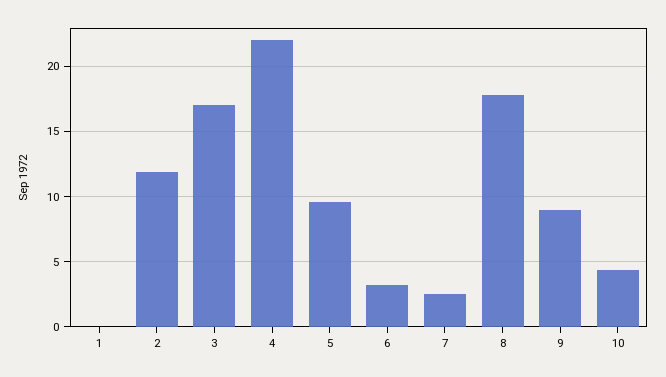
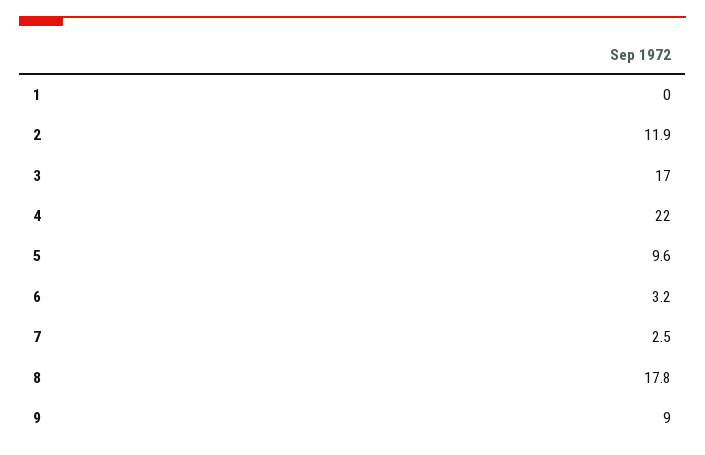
10: 4.5 -> none

